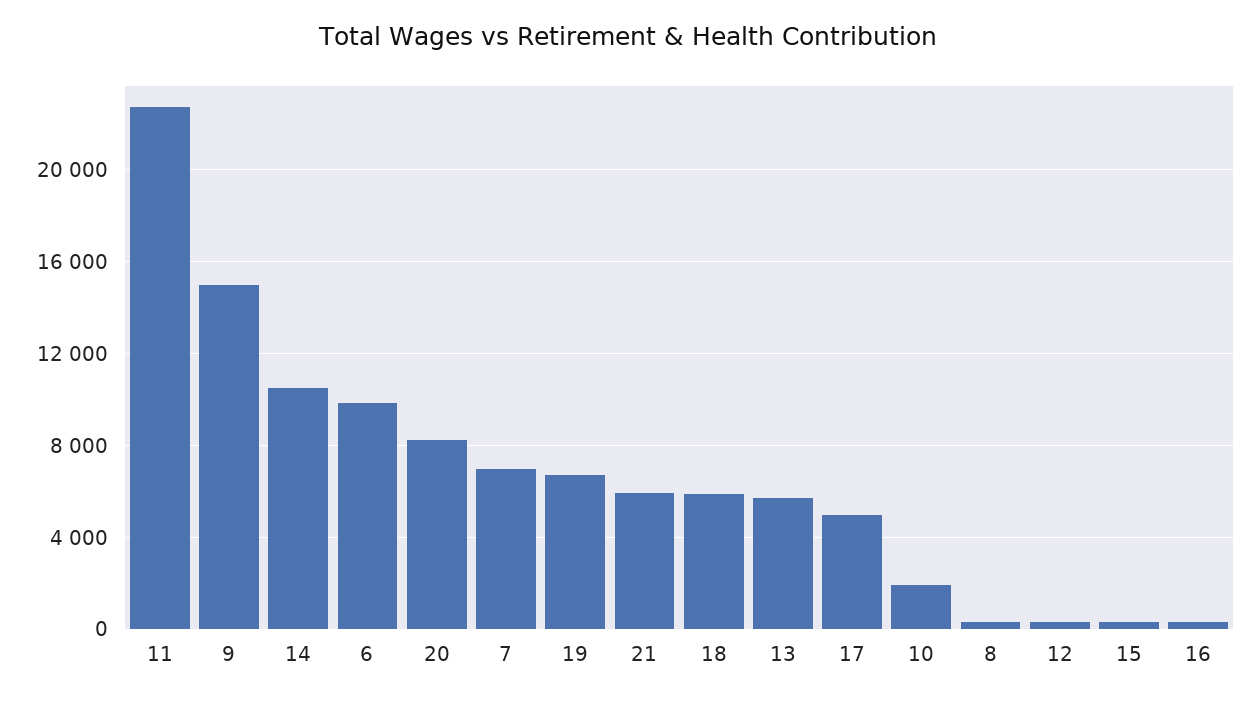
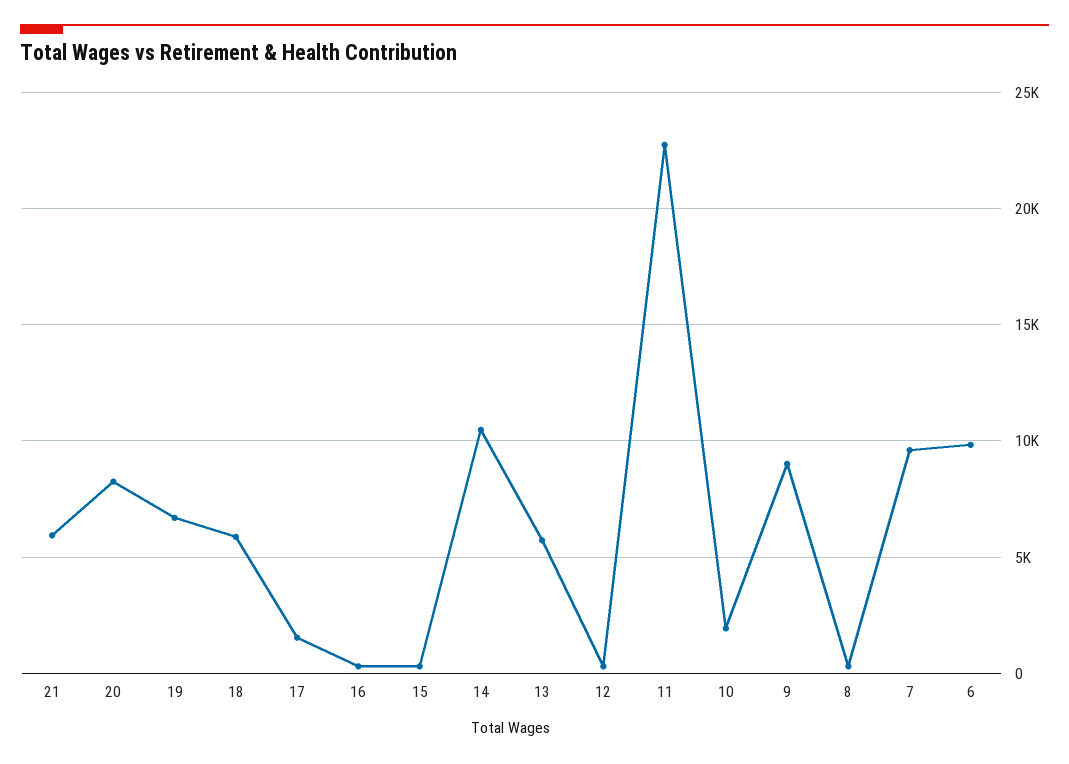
9: 15000 -> 9000
7: 7000 -> 9500
17: 5000 -> 1500

